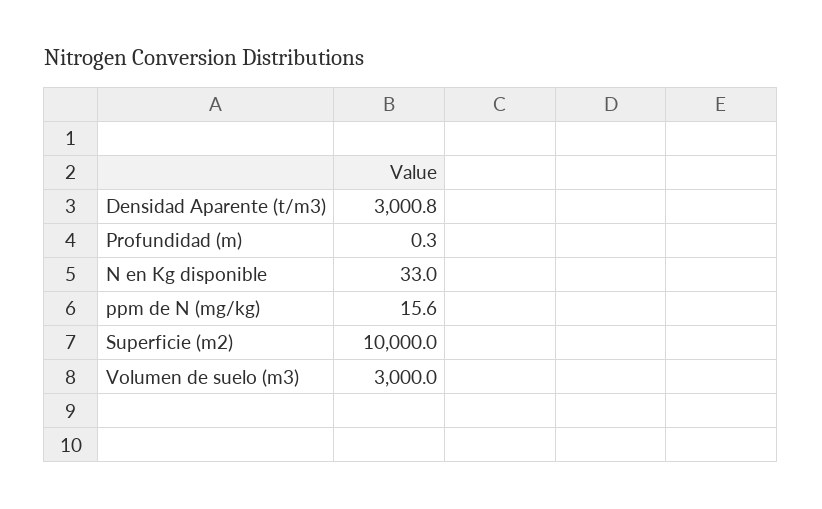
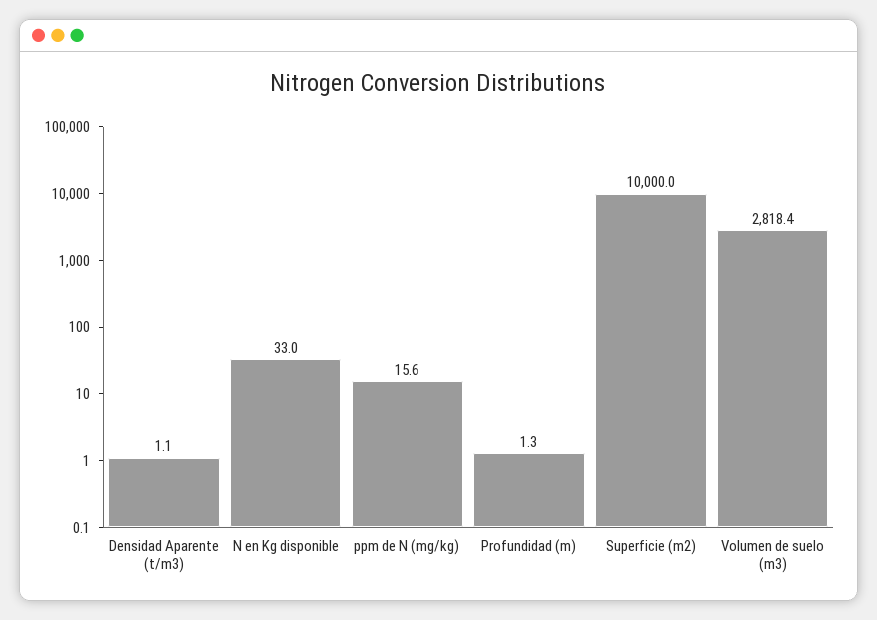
Densidad Aparente (t/m3): 3000.8 -> 1.1
Profundidad (m): 0.3 -> 1.3
Volumen de suelo (m3): 3000 -> 2818.4

